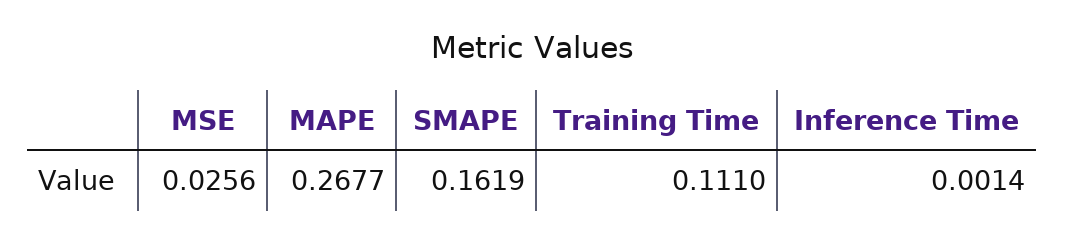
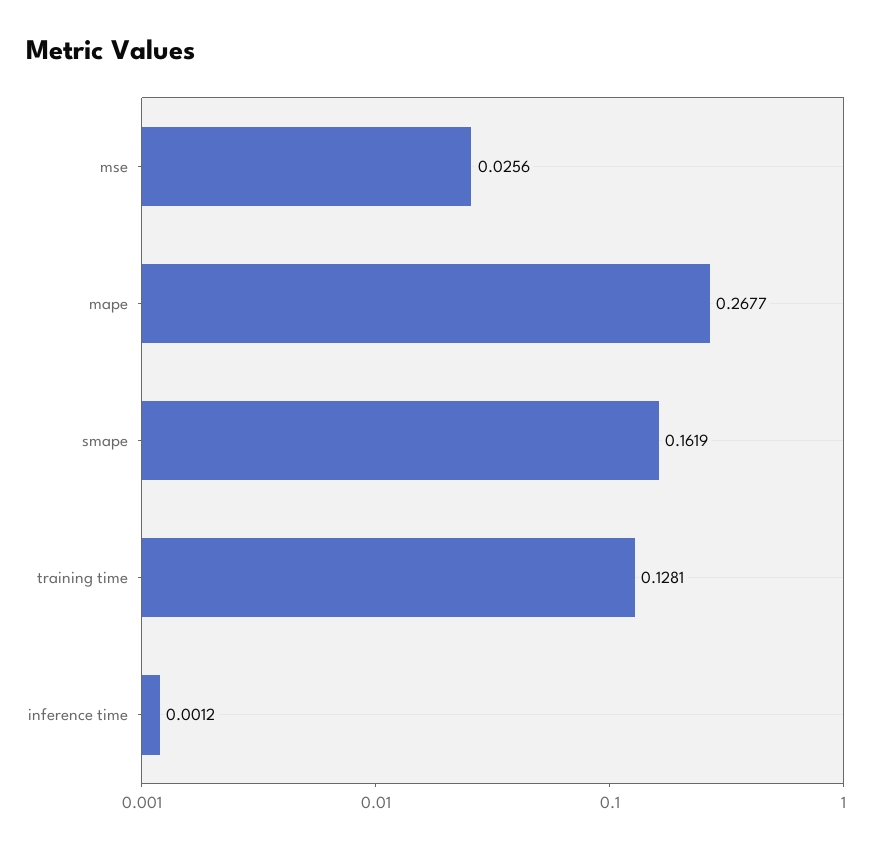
Training Time: 0.111 -> 0.1281
Inference Time: 0.0014 -> 0.0012

